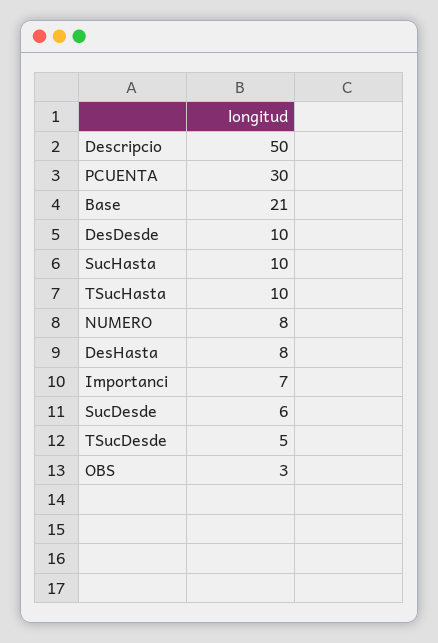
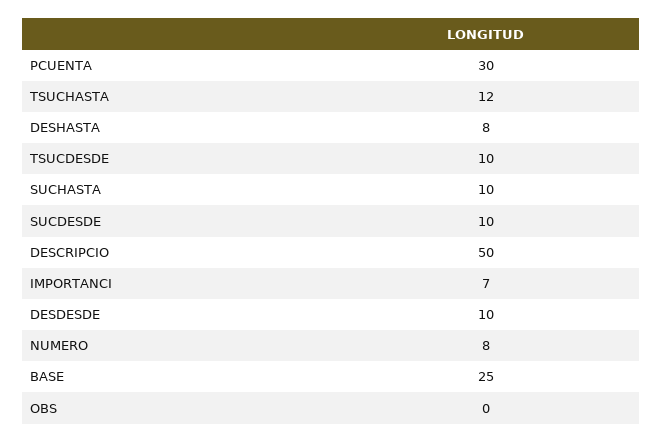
Base: 21 -> 25
TSucHasta: 10 -> 12
SucDesde: 6 -> 10
TSucDesde: 5 -> 10
OBS: 3 -> 0

